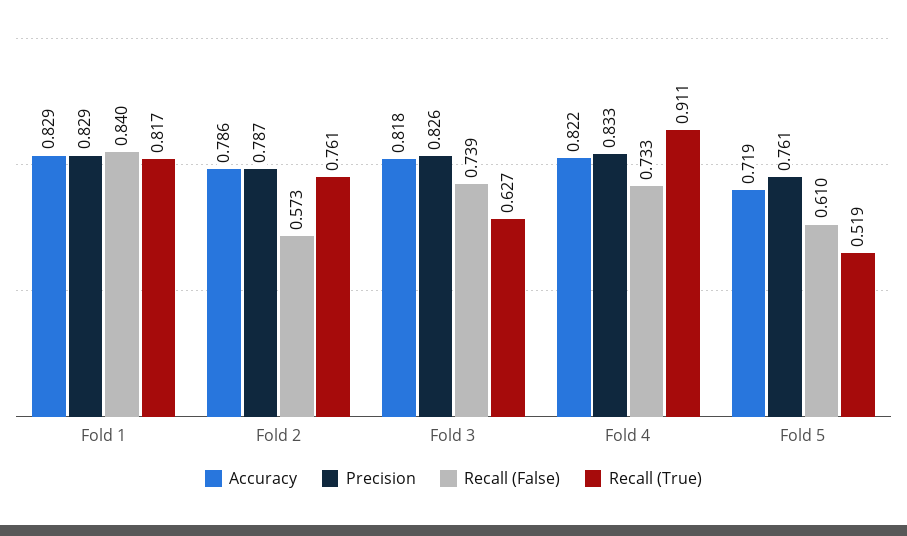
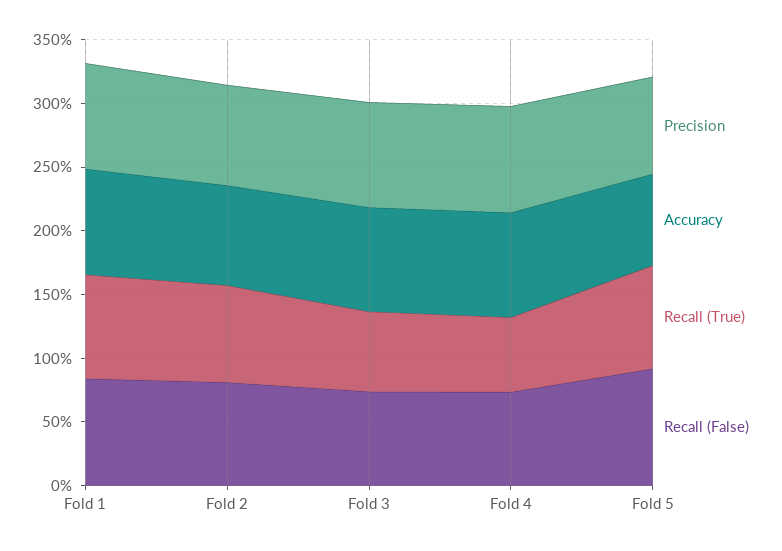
Recall (False), Fold 2: 0.573 -> 0.8
Recall (True), Fold 4: 0.911 -> 0.6
Recall (False), Fold 5: 0.61 -> 0.9
Recall (True), Fold 5: 0.519 -> 0.8

